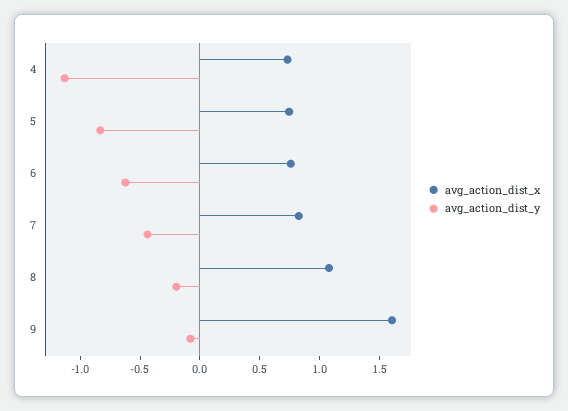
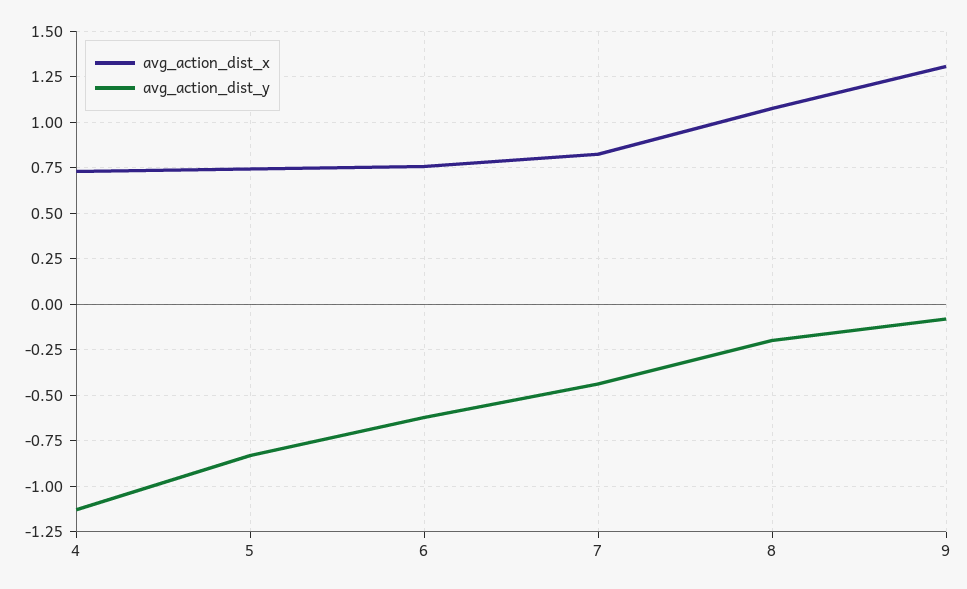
avg_action_dist_x, 9: 1.6 -> 1.3

